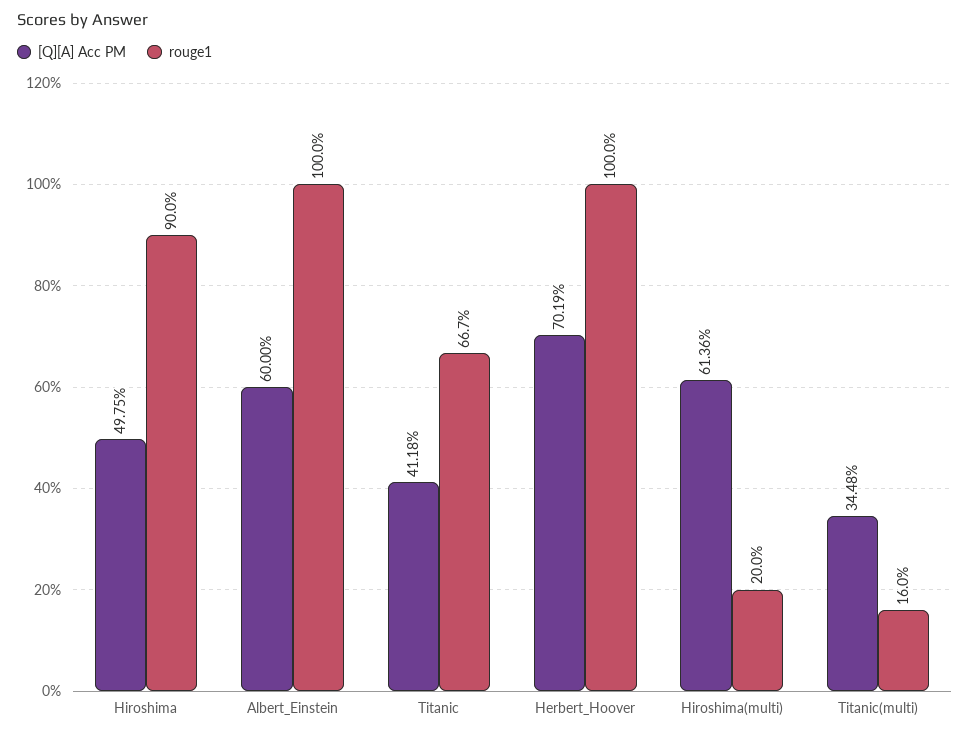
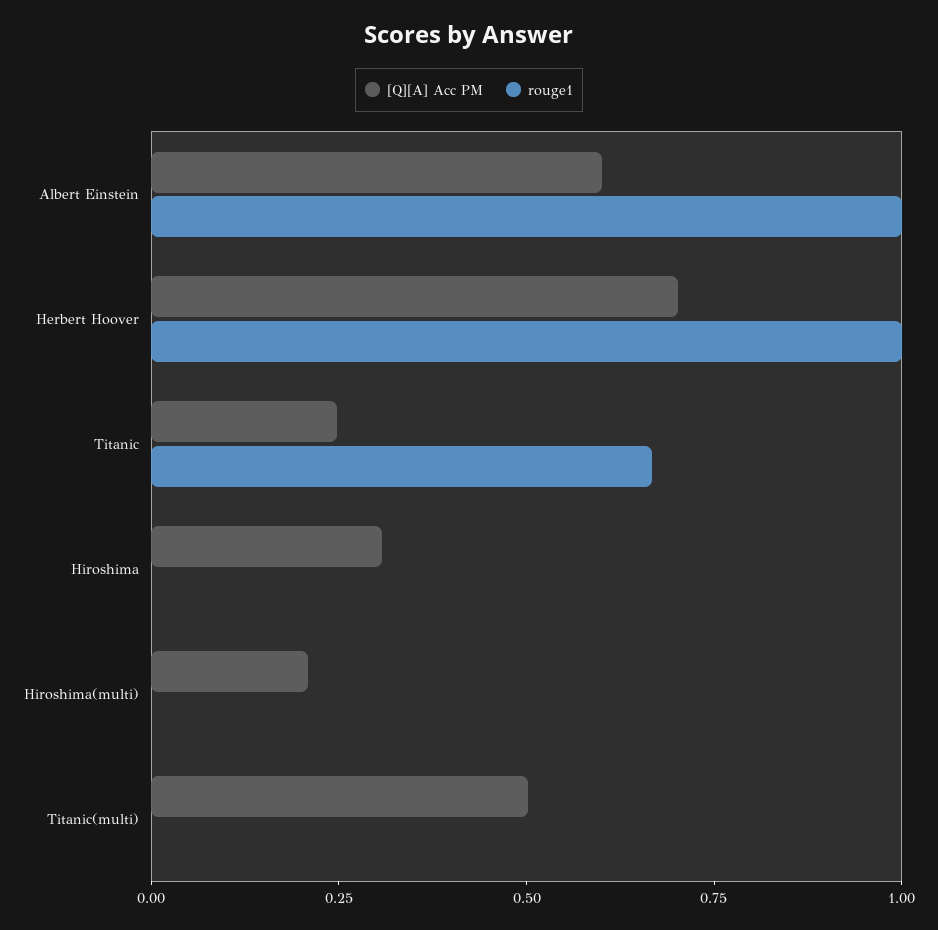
[Q][A] Acc PM, Hiroshima: 0.4975 -> 0.3
rouge1, Hiroshima: 0.9 -> 0
[Q][A] Acc PM, Titanic: 0.4118 -> 0.25
[Q][A] Acc PM, Hiroshima(multi): 0.6136 -> 0.2
rouge1, Hiroshima(multi): 0.2 -> 0
[Q][A] Acc PM, Titanic(multi): 0.3448 -> 0.5
rouge1, Titanic(multi): 0.16 -> 0

